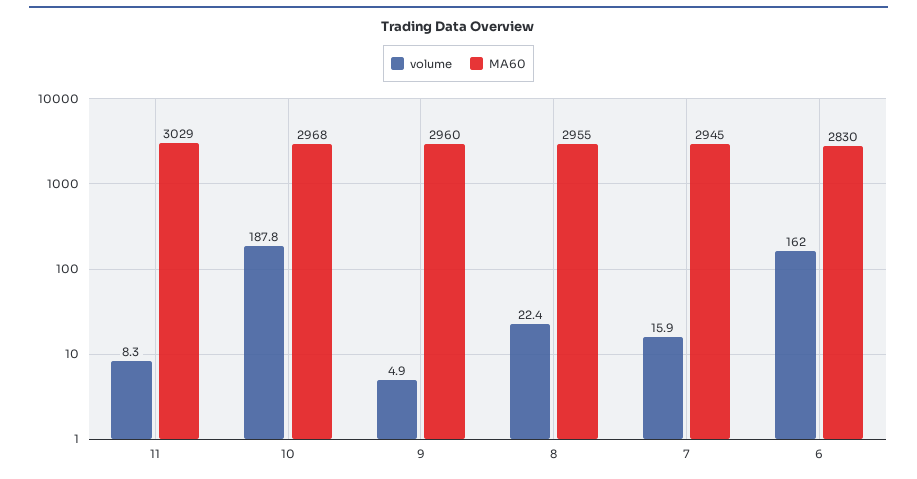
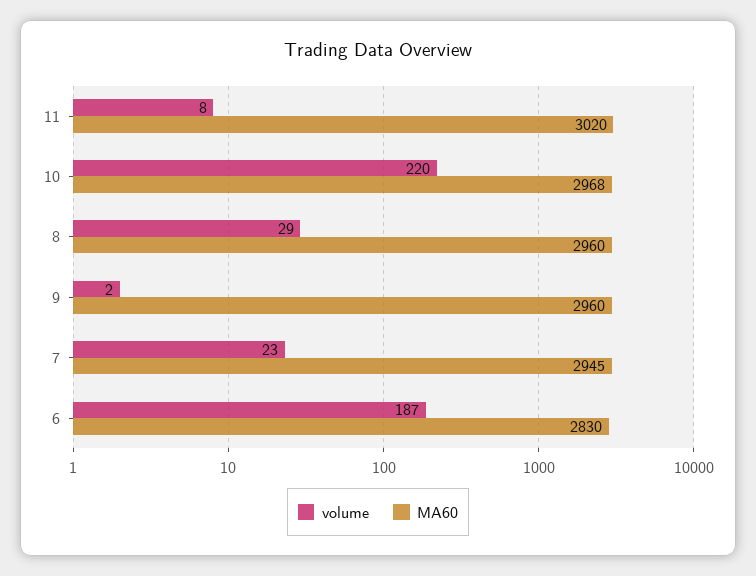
MA60, 11: 3029 -> 3020
volume, 10: 187.8 -> 220
volume, 9: 4.9 -> 2
volume, 8: 22.4 -> 29
MA60, 8: 2955 -> 2960
volume, 7: 15.9 -> 23
volume, 6: 162 -> 187

